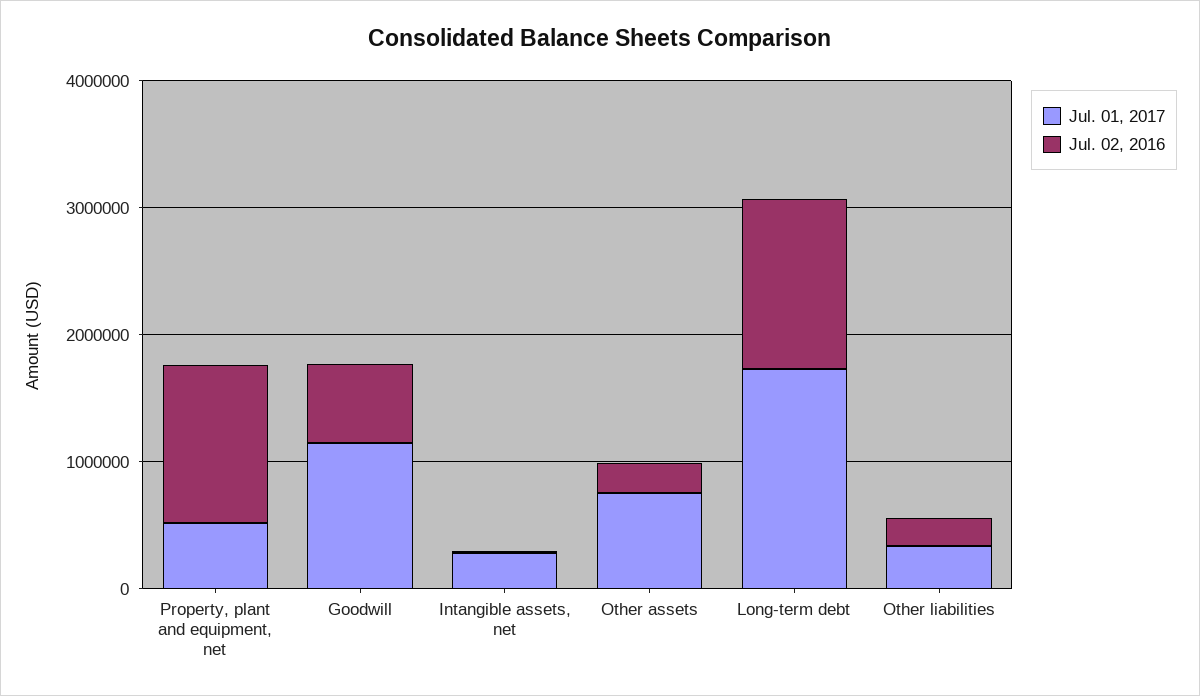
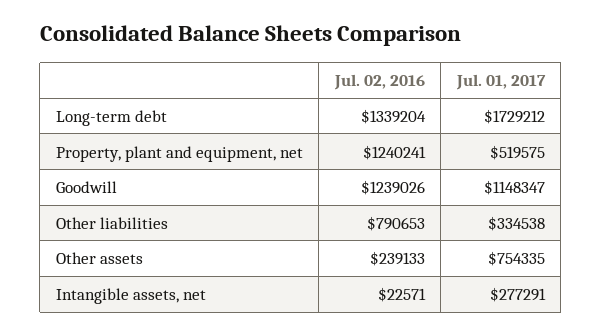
Jul. 02, 2016, Goodwill: 600000 -> 1239026
Jul. 02, 2016, Other liabilities: 200000 -> 790653

